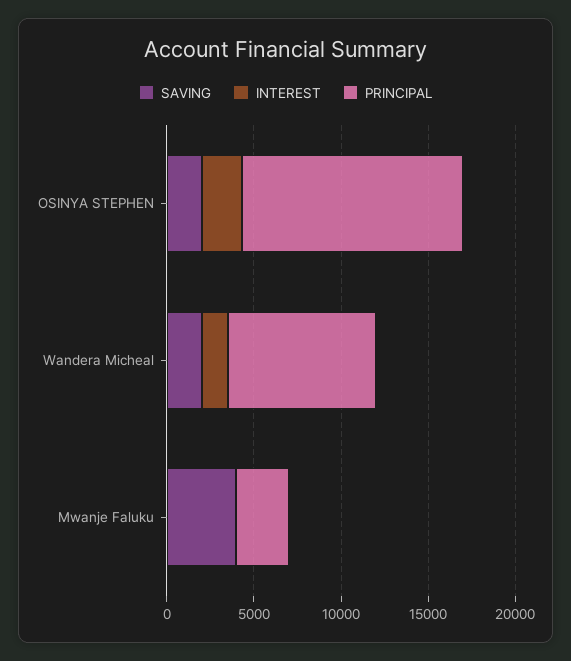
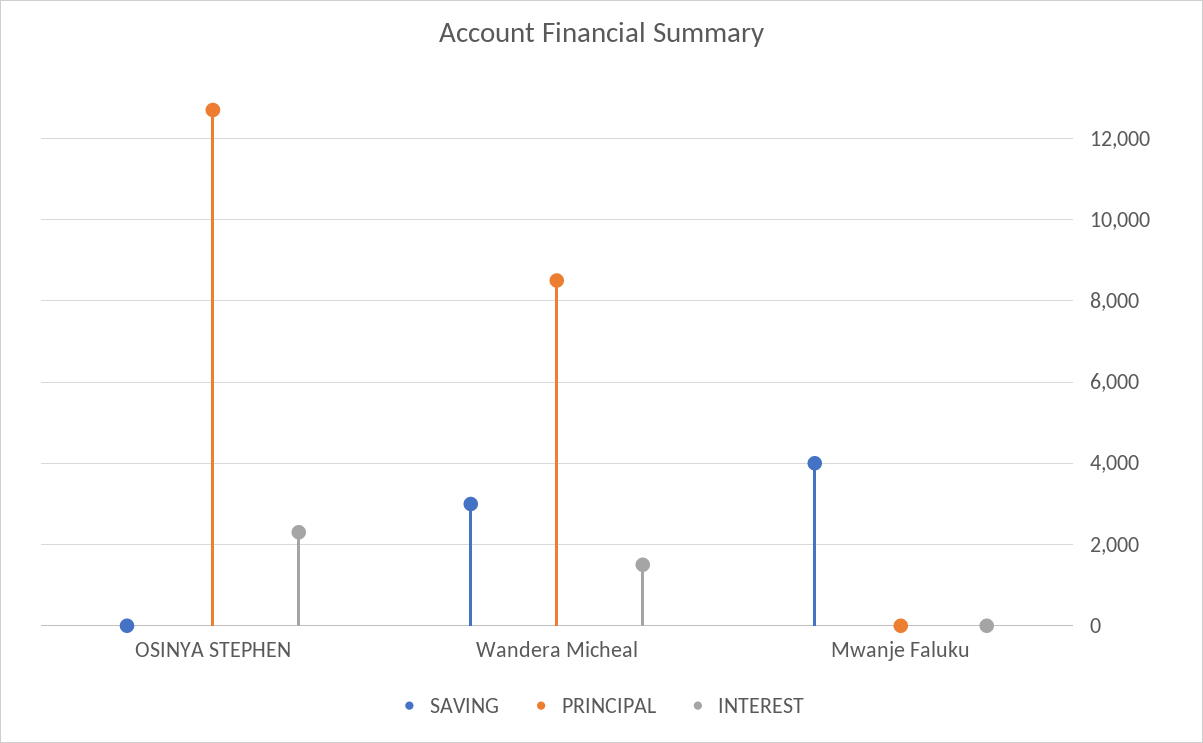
SAVING, OSINYA STEPHEN: 2000 -> 0
SAVING, Wandera Micheal: 2000 -> 3000
PRINCIPAL, Mwanje Faluku: 3000 -> 0

